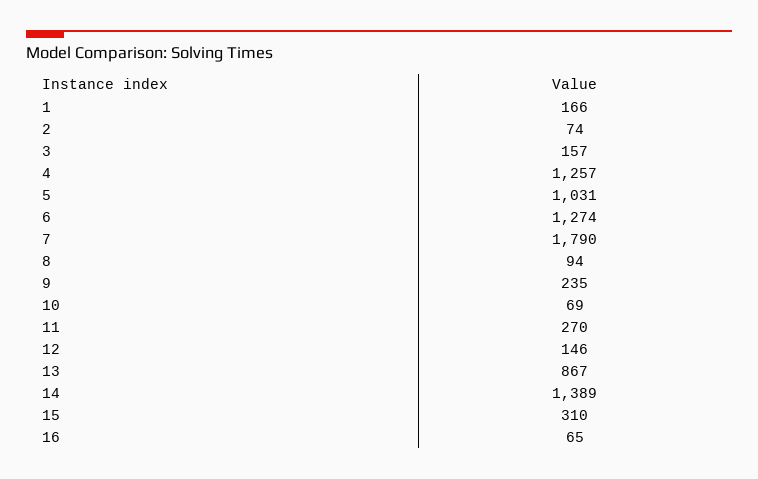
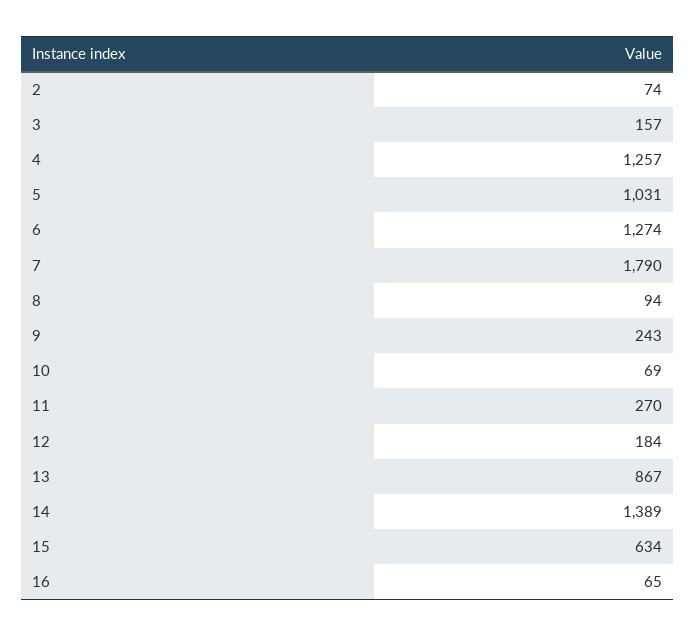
1: 166 -> none
9: 235 -> 243
12: 146 -> 184
15: 310 -> 634

